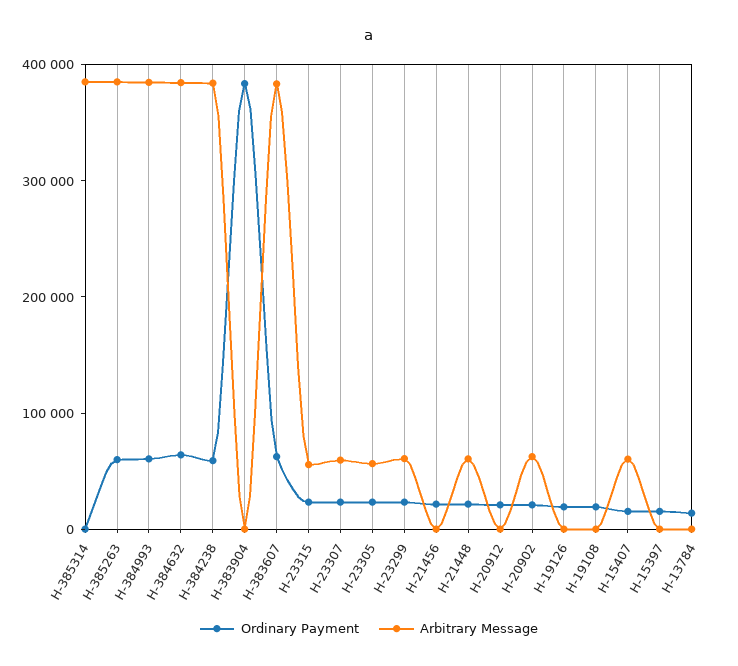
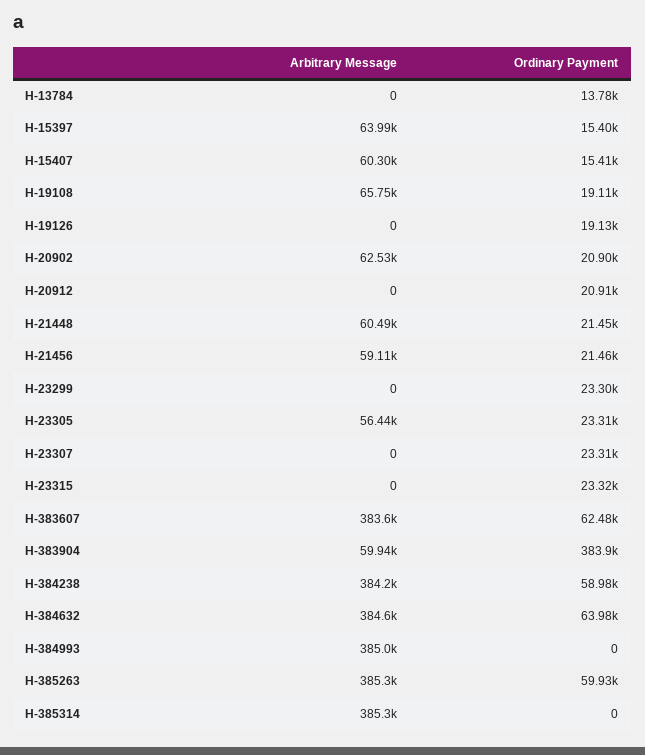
Ordinary Payment, H-384993: 60000 -> 0
Arbitrary Message, H-383904: 0 -> 59940
Arbitrary Message, H-23315: 60000 -> 0
Arbitrary Message, H-23307: 60000 -> 0
Arbitrary Message, H-23299: 60000 -> 0
Arbitrary Message, H-21456: 0 -> 59110
Arbitrary Message, H-19108: 0 -> 65750
Arbitrary Message, H-15397: 0 -> 63990

